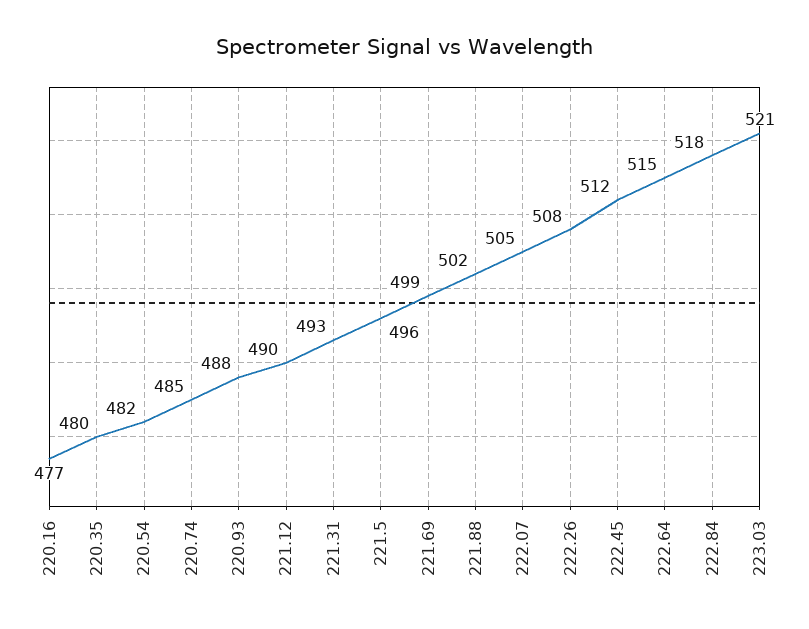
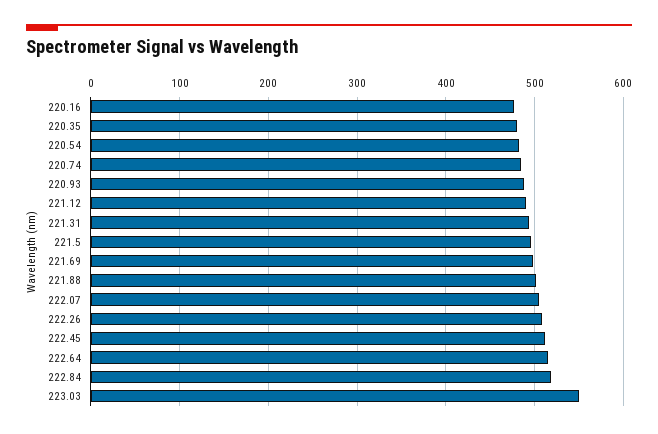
223.03: 521 -> 550

